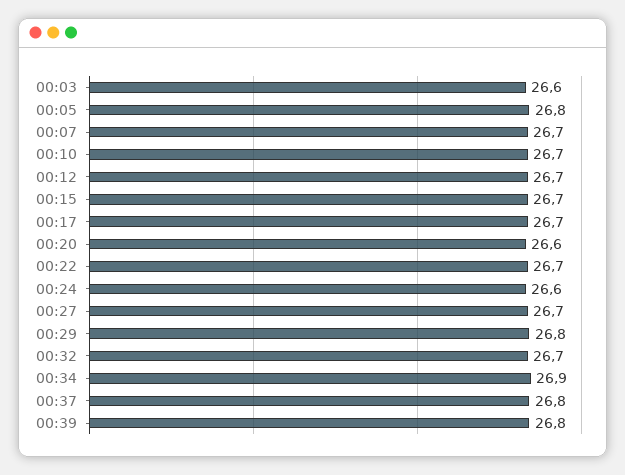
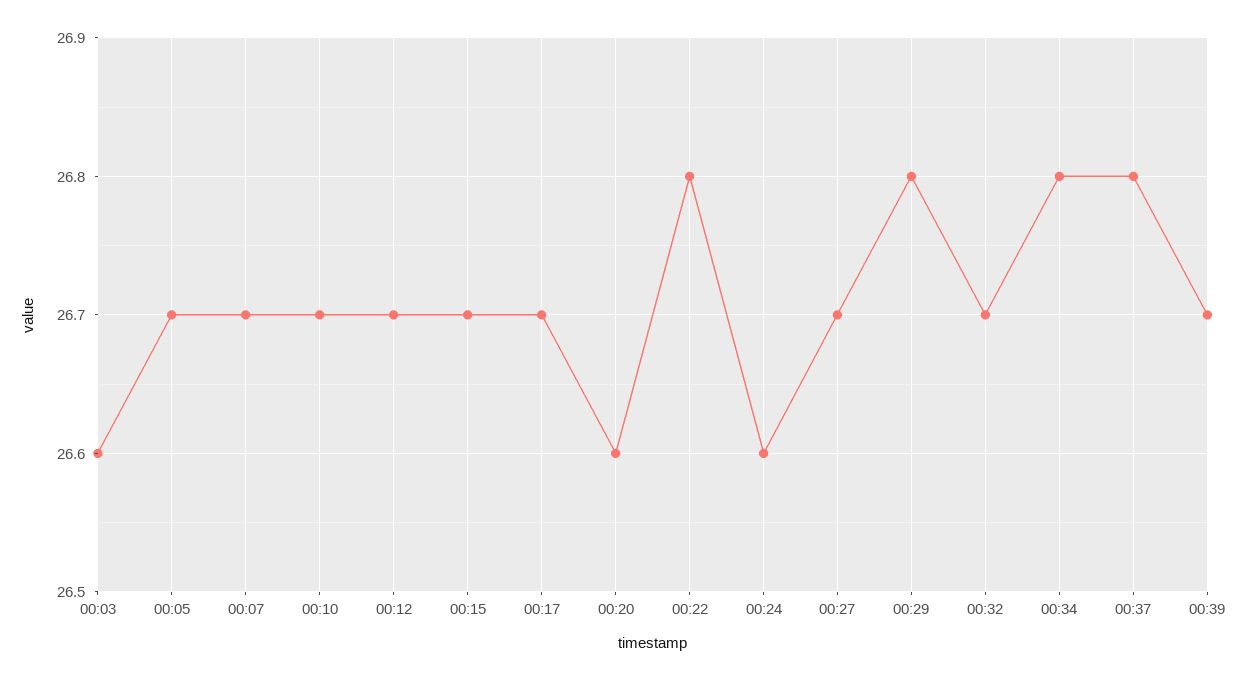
00:05: 26.8 -> 26.7
00:22: 26.7 -> 26.8
00:34: 26.9 -> 26.8
00:39: 26.8 -> 26.7

